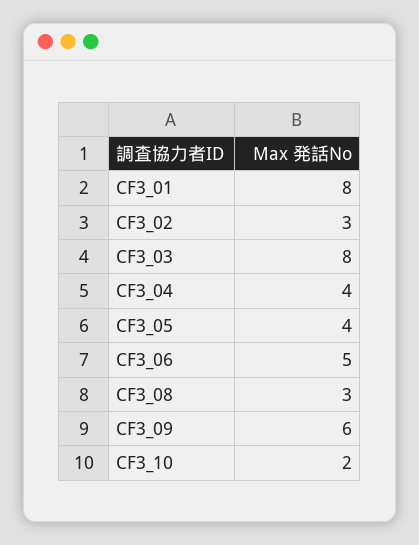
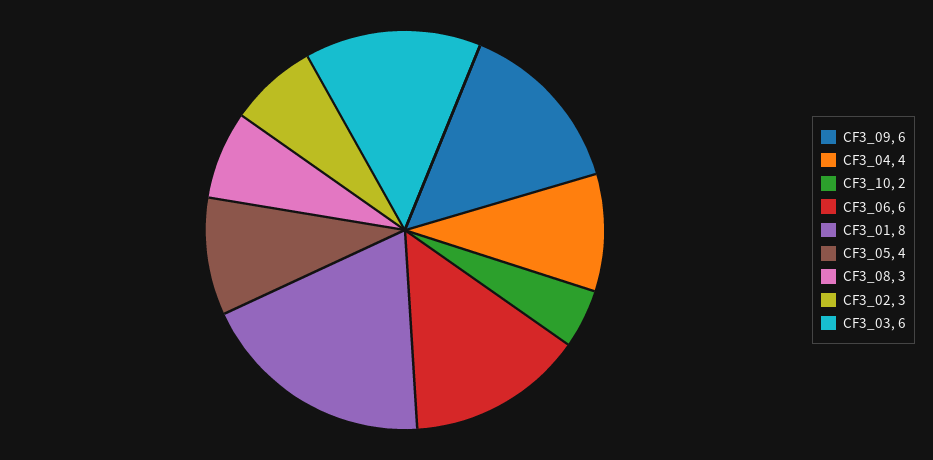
CF3_03: 8 -> 6
CF3_06: 5 -> 6

